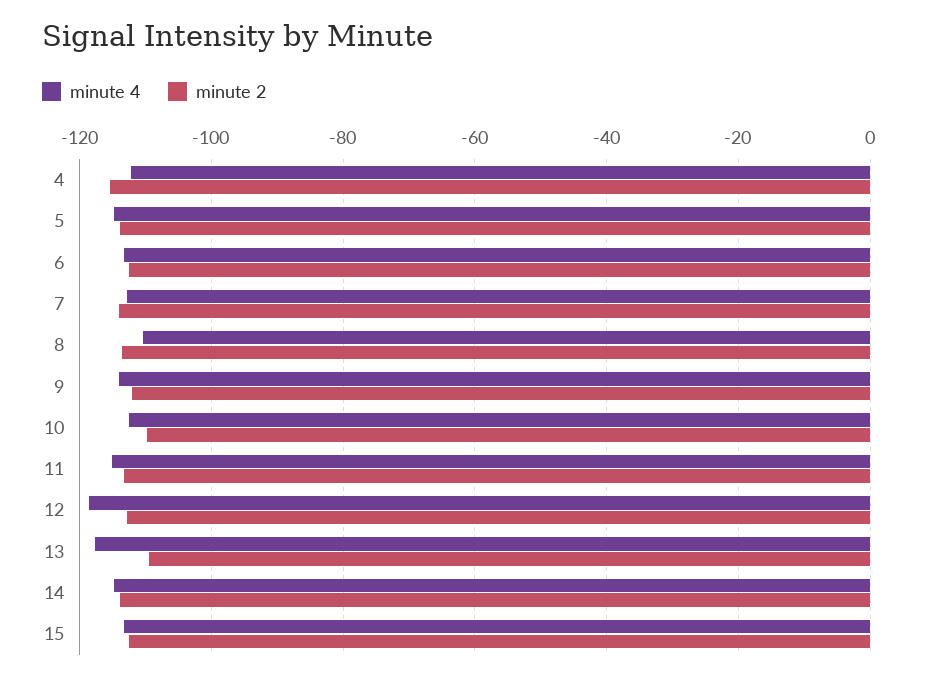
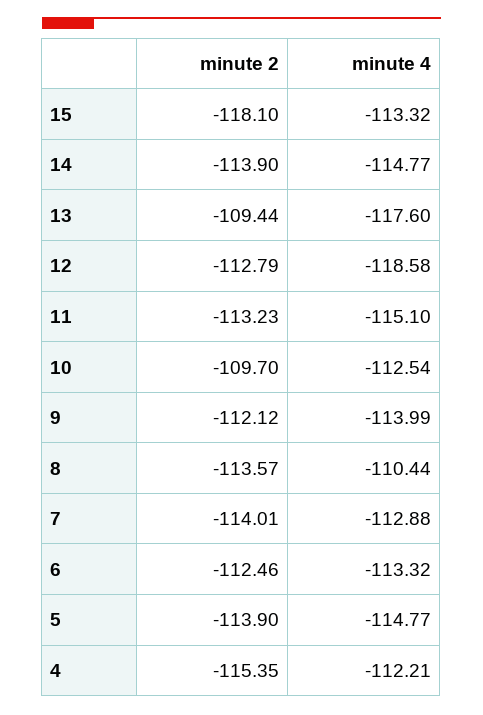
minute 2, 15: -112 -> -118.1

